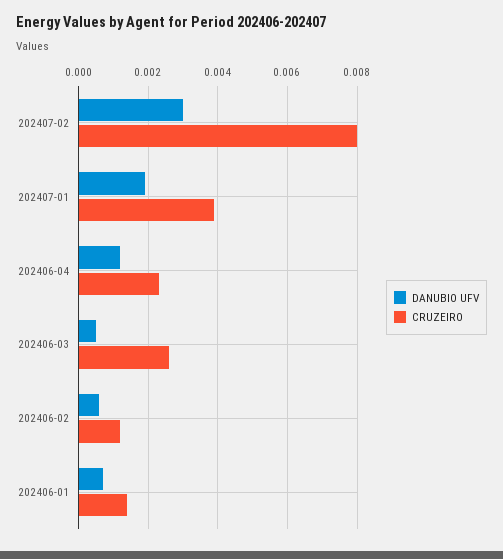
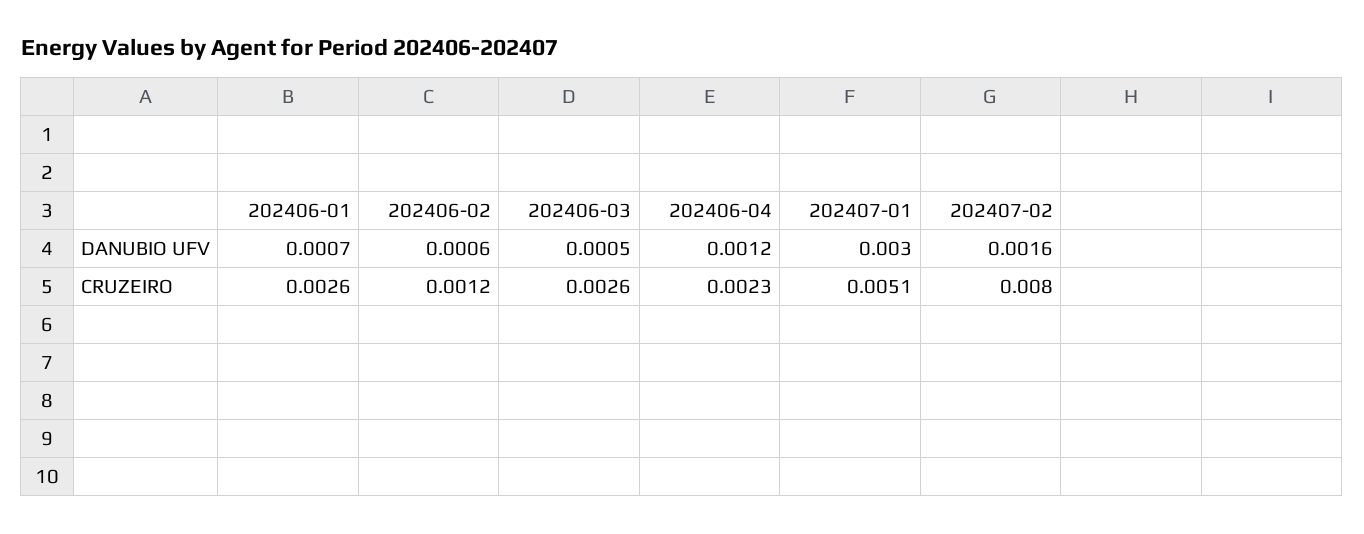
DANUBIO UFV, 202407-02: 0.003 -> 0.0016
DANUBIO UFV, 202407-01: 0.002 -> 0.003
CRUZEIRO, 202407-01: 0.004 -> 0.0051
CRUZEIRO, 202406-01: 0.0015 -> 0.0026

